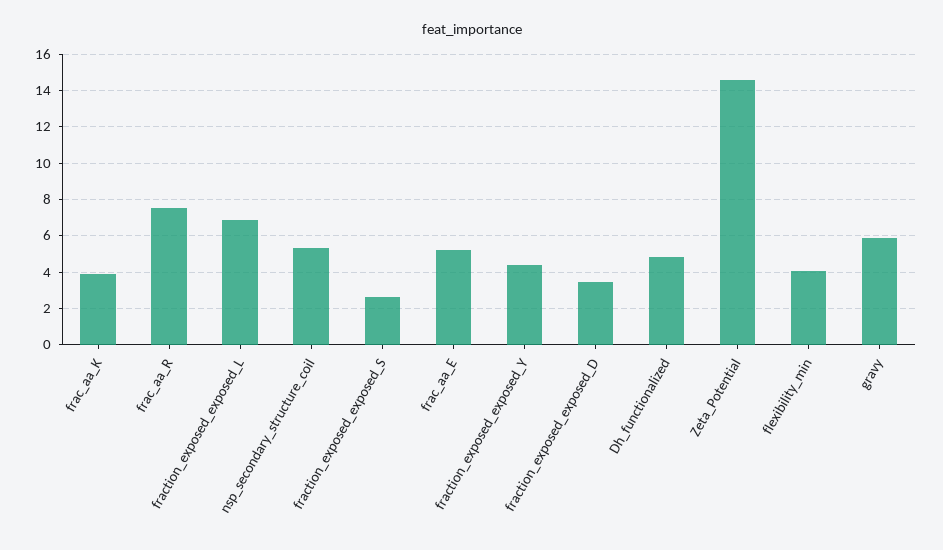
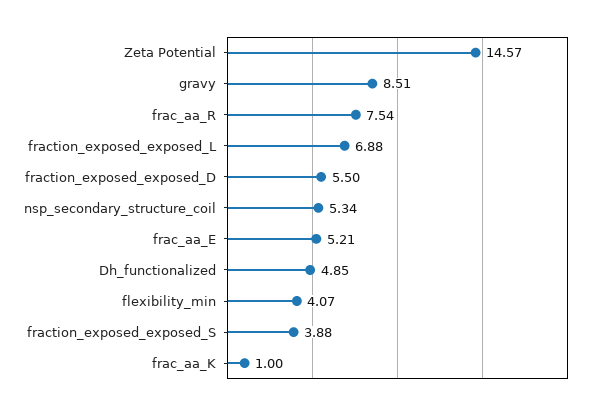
frac_aa_K: 4 -> 1
fraction_exposed_exposed_S: 2.5 -> 3.88
fraction_exposed_exposed_Y: 4.5 -> none
fraction_exposed_exposed_D: 3.5 -> 5.5
gravy: 6 -> 8.51

